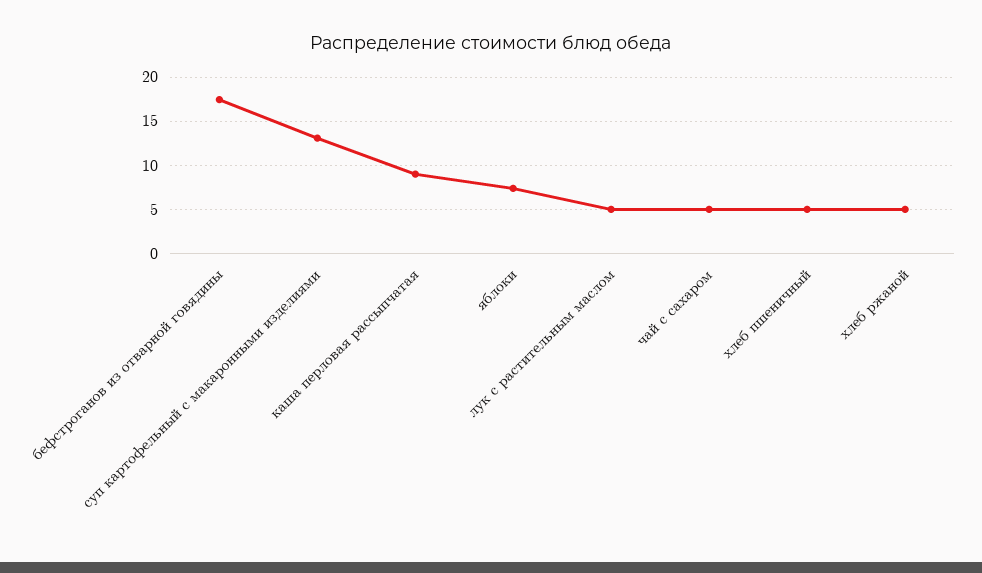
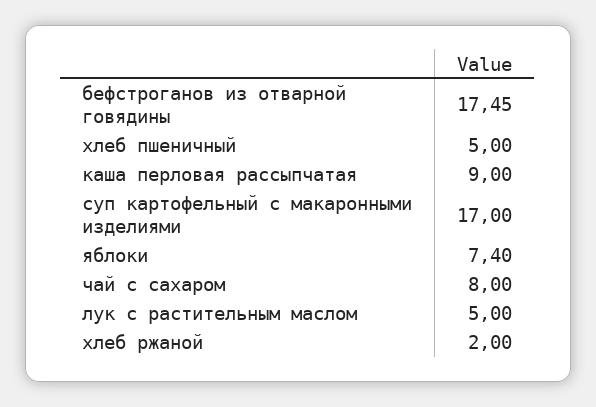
суп картофельный с макаронными изделиями: 13 -> 17
чай с сахаром: 5 -> 8
хлеб ржаной: 5 -> 2

